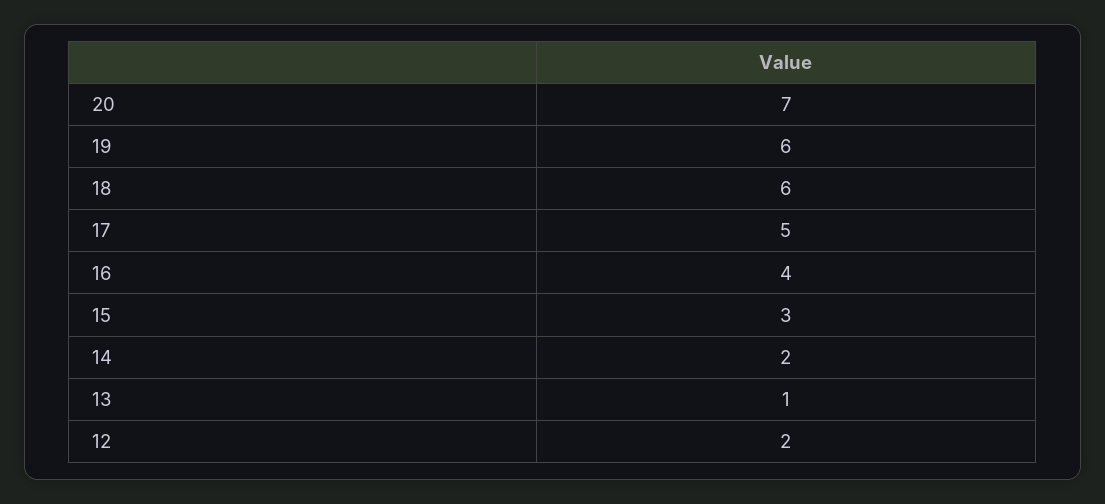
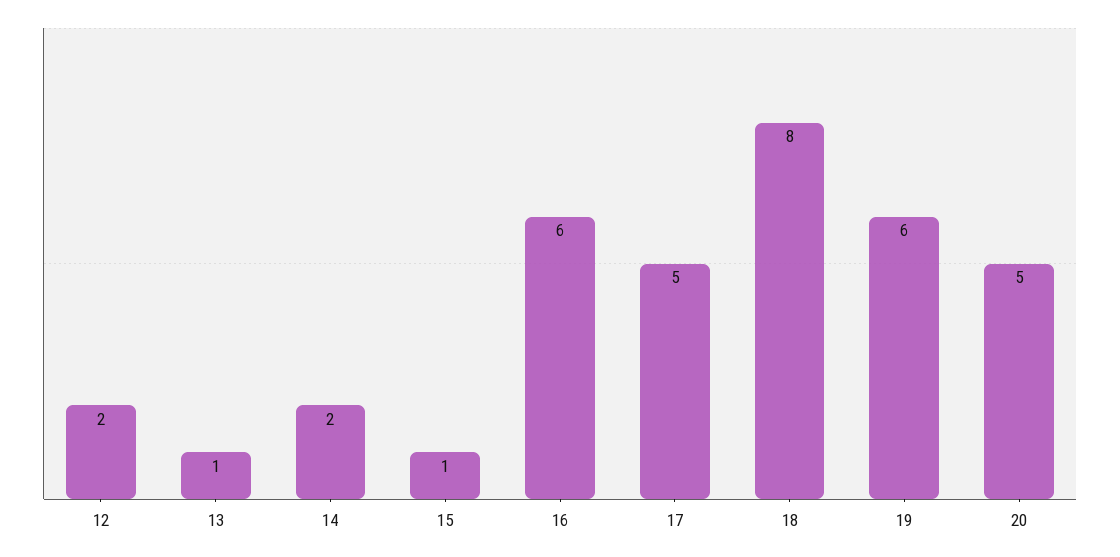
20: 7 -> 5
18: 6 -> 8
16: 4 -> 6
15: 3 -> 1

